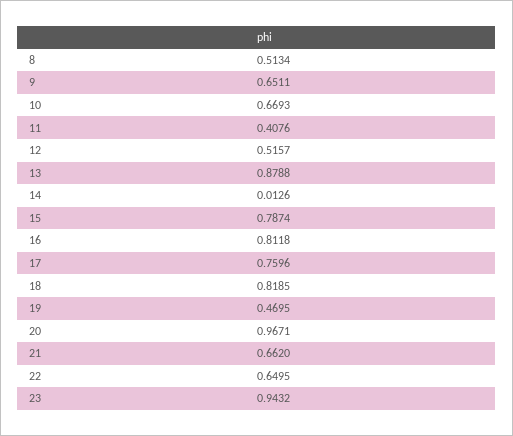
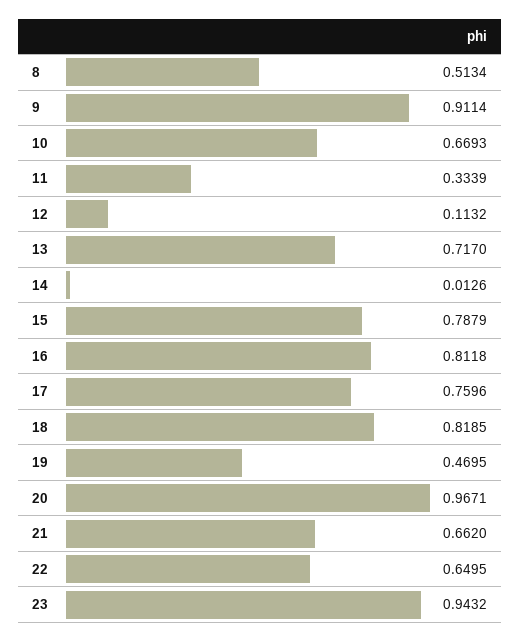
9: 0.6511 -> 0.9114
11: 0.4076 -> 0.3339
12: 0.5157 -> 0.1132
13: 0.8788 -> 0.717
15: 0.7874 -> 0.7879

